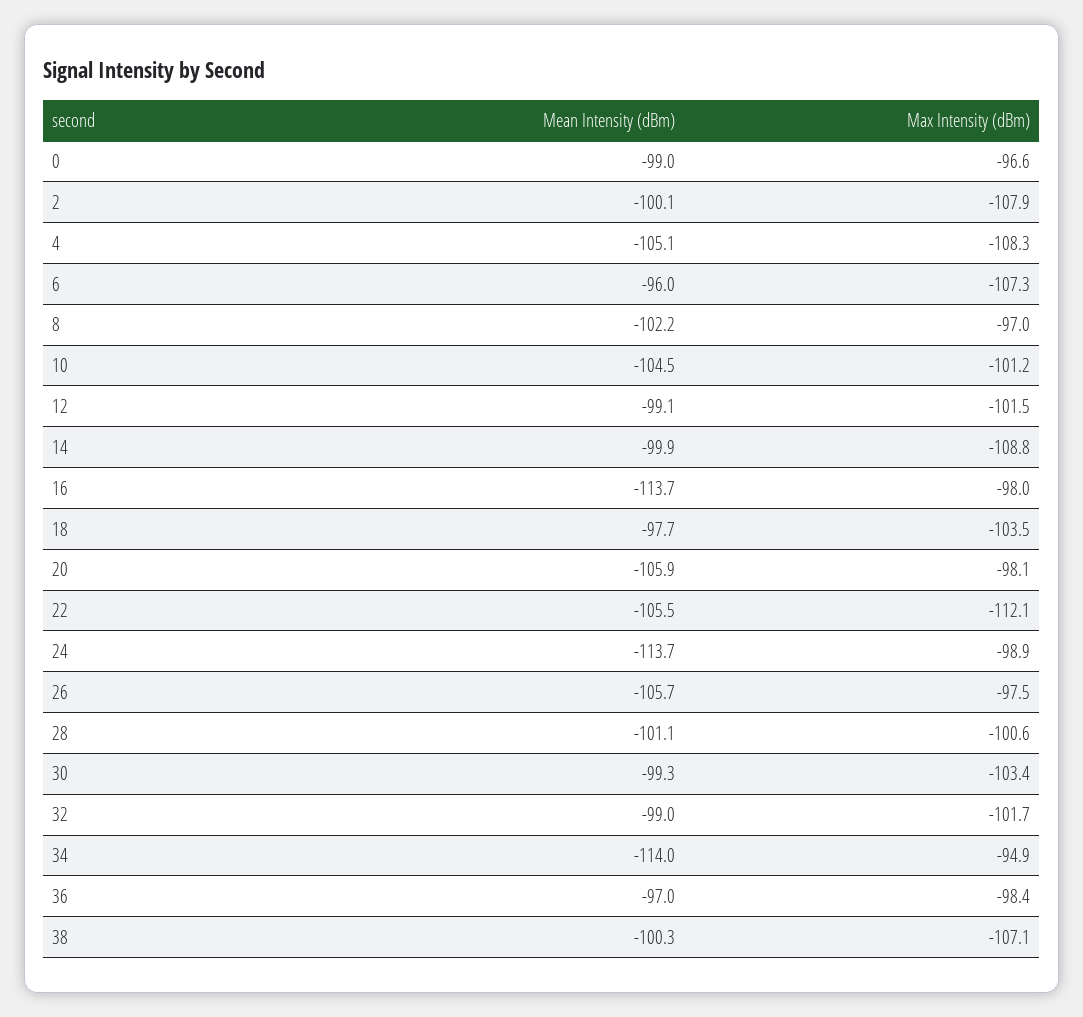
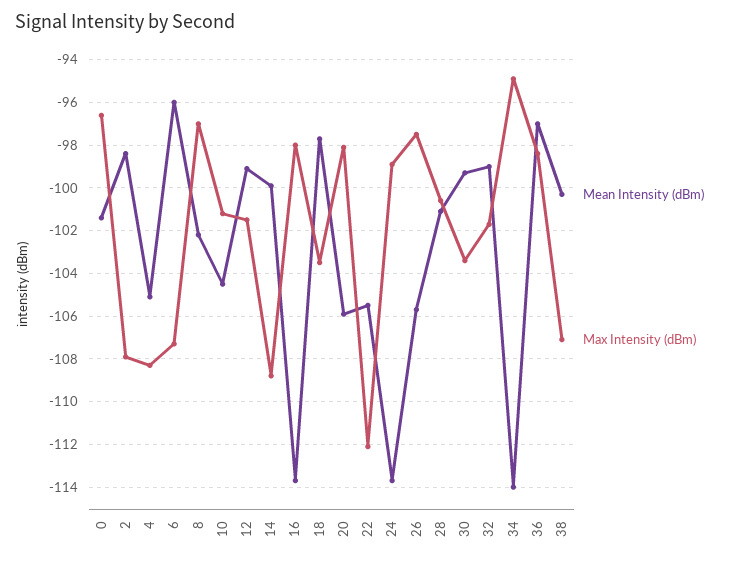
Mean Intensity (dBm), 0: -99 -> -101.5
Mean Intensity (dBm), 2: -100.1 -> -98.5

